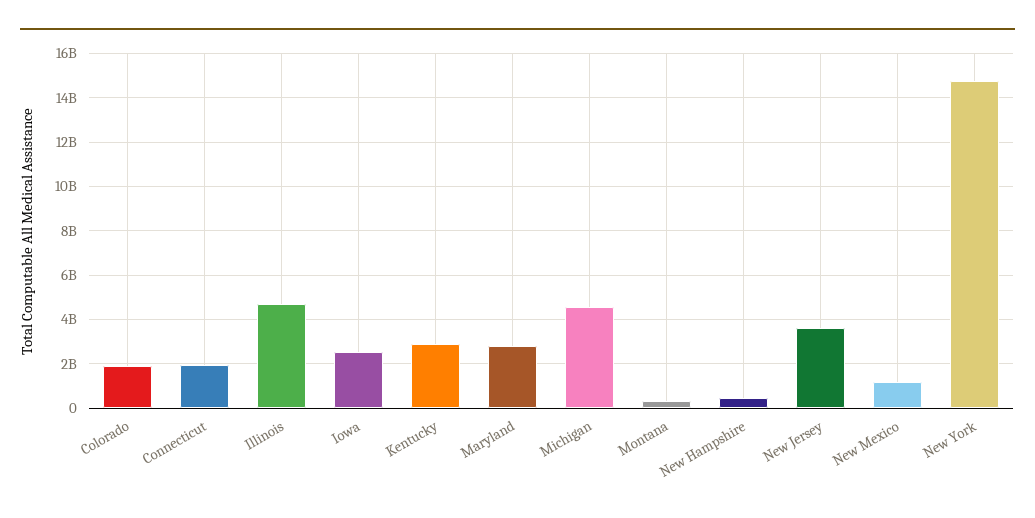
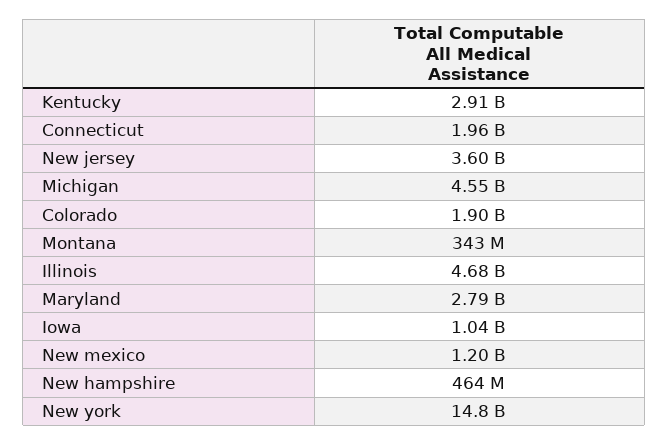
Iowa: 2500000000 -> 1040000000

